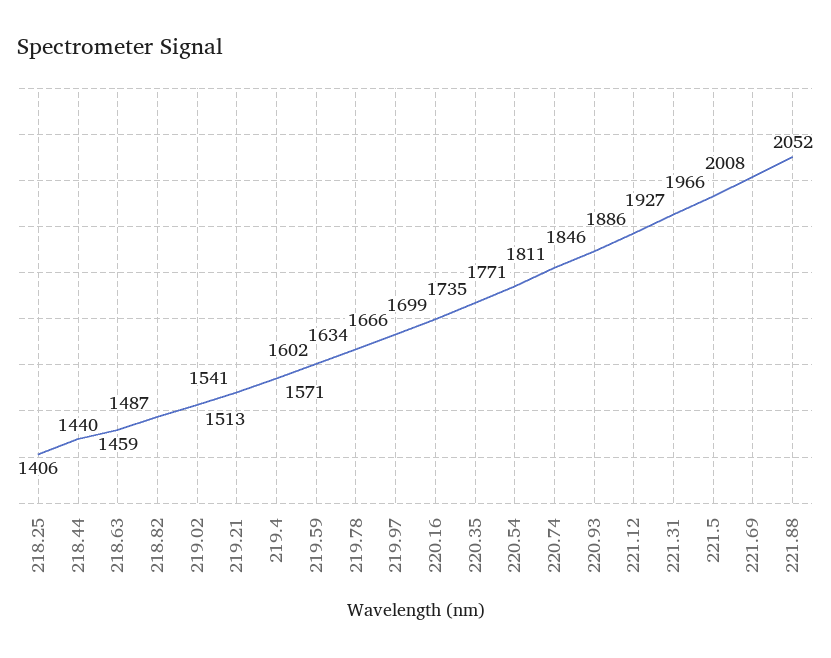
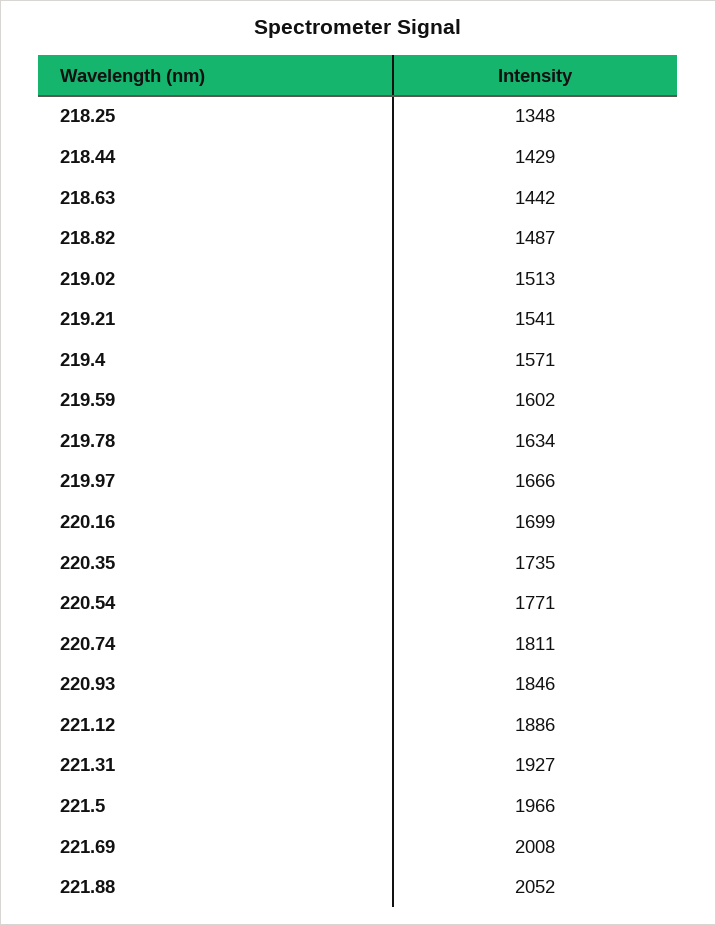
218.25: 1406 -> 1348
218.44: 1440 -> 1429
218.63: 1459 -> 1442

